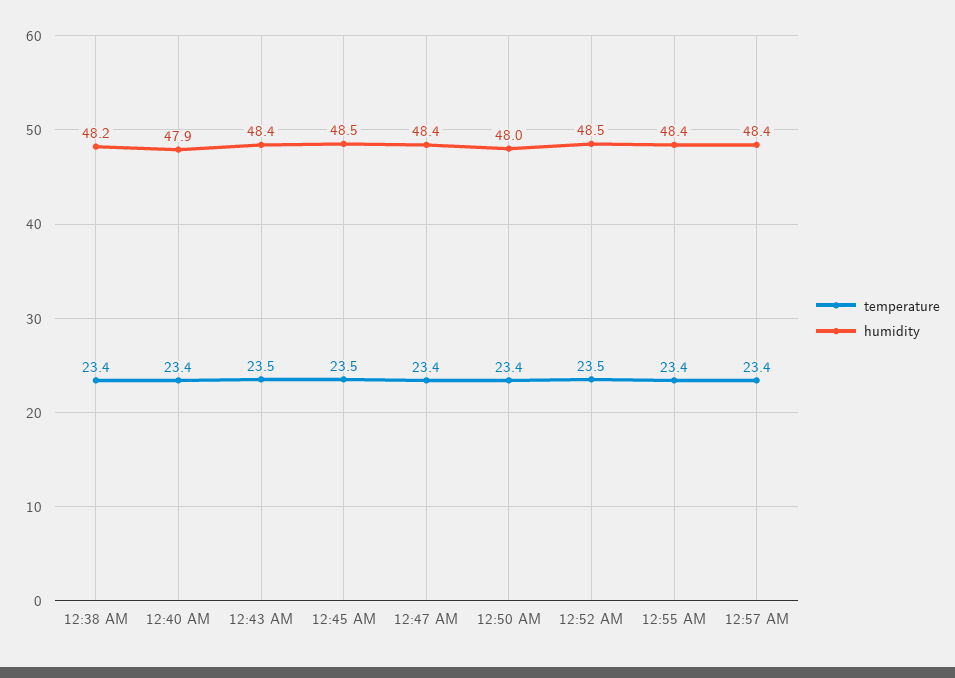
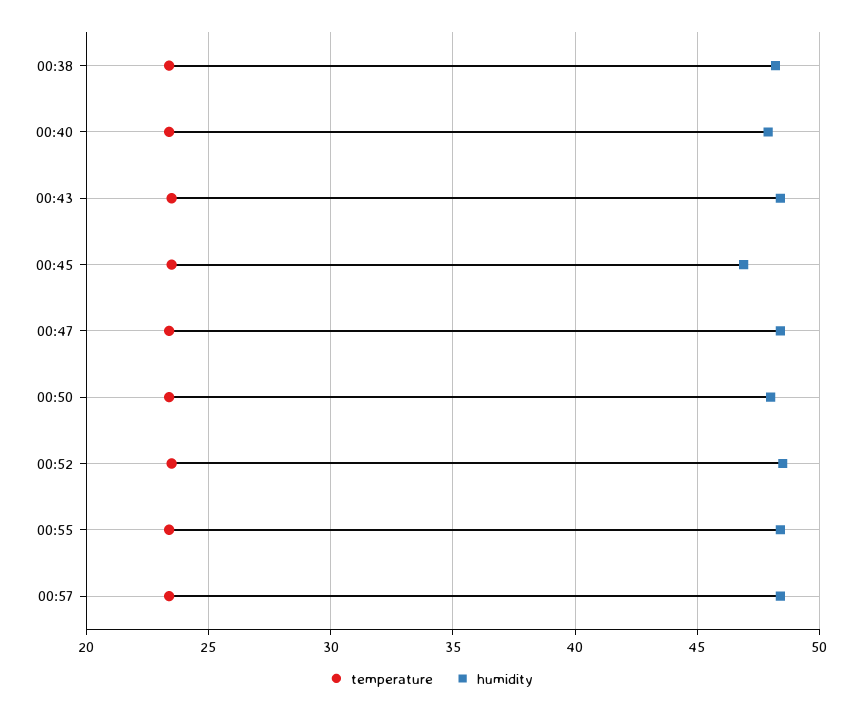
humidity, 12:45 AM: 48.5 -> 47

